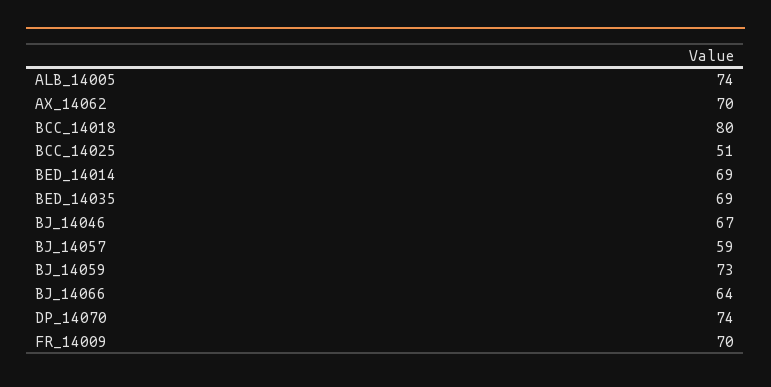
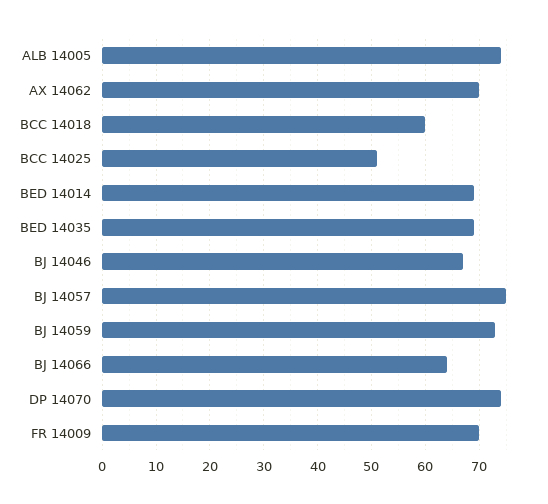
BCC_14018: 80 -> 60
BJ_14057: 59 -> 75

